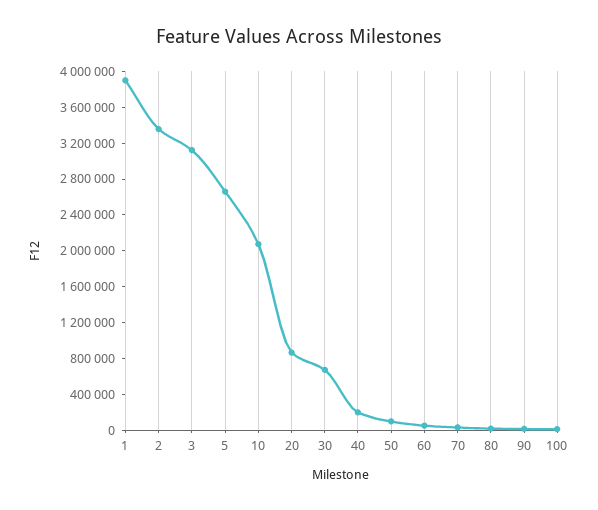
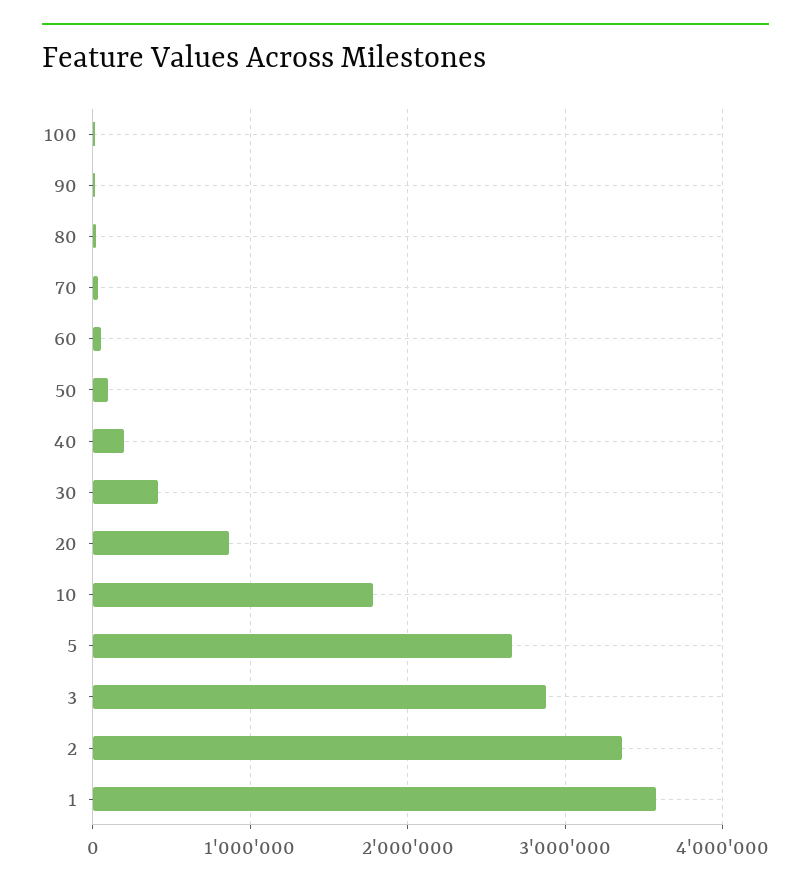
1: 3900000 -> 3600000
3: 3100000 -> 2900000
10: 2100000 -> 1800000
30: 700000 -> 400000

